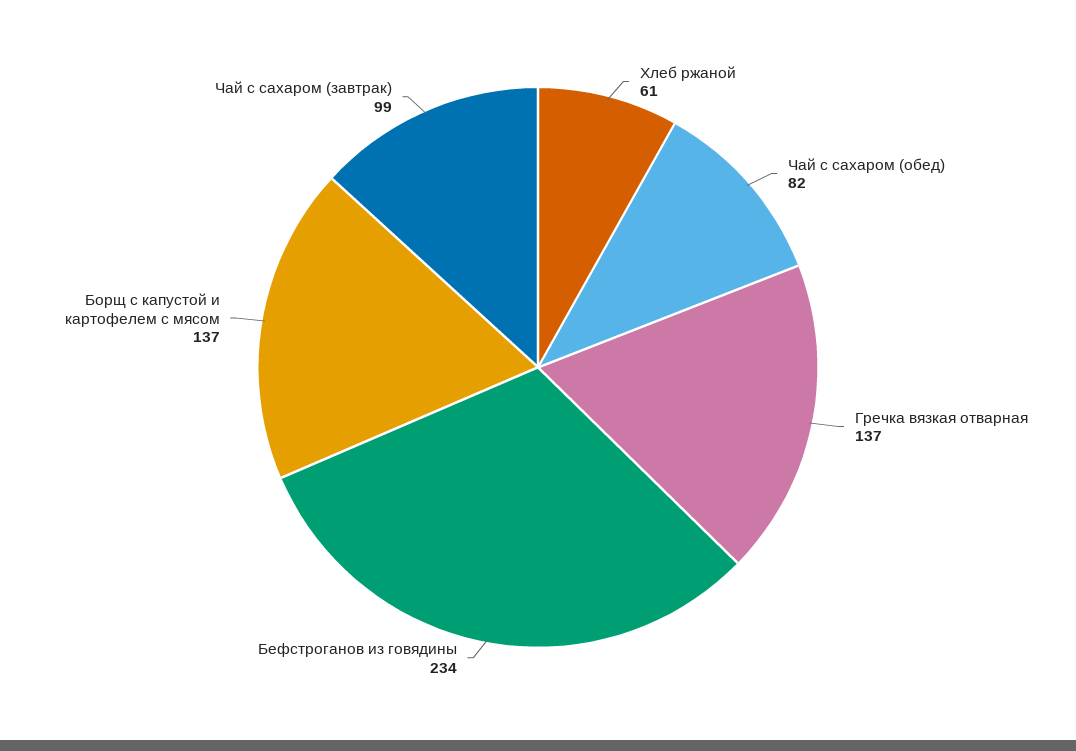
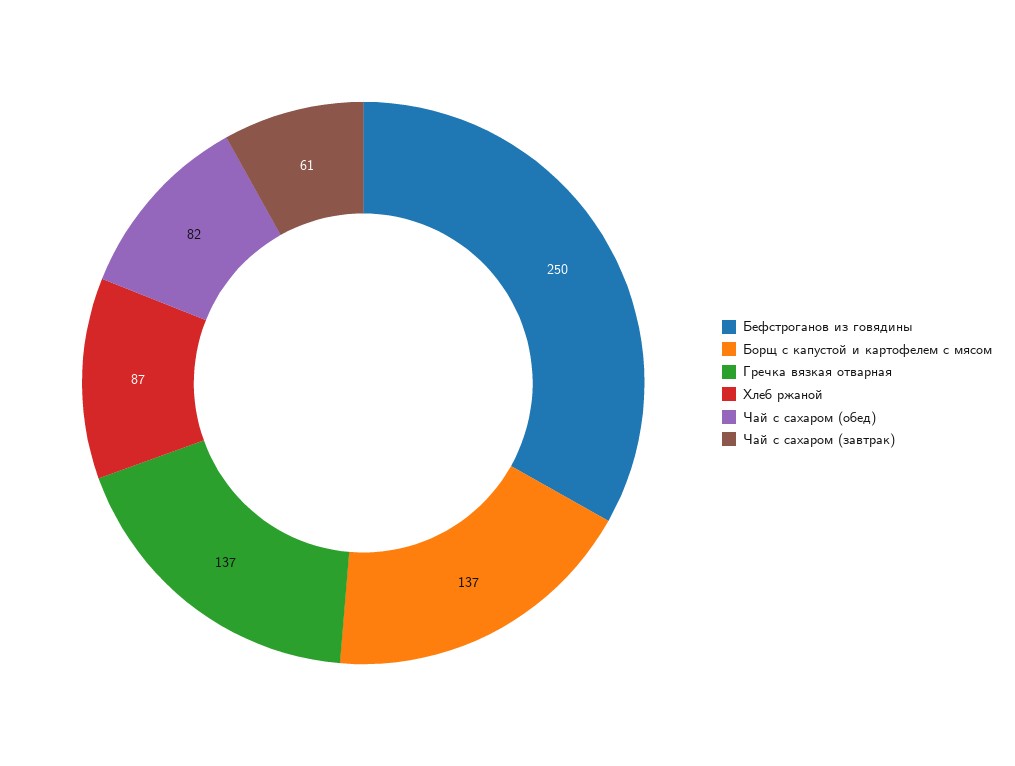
Хлеб ржаной: 61 -> 87
Бефстроганов из говядины: 234 -> 250
Чай с сахаром (завтрак): 99 -> 61

